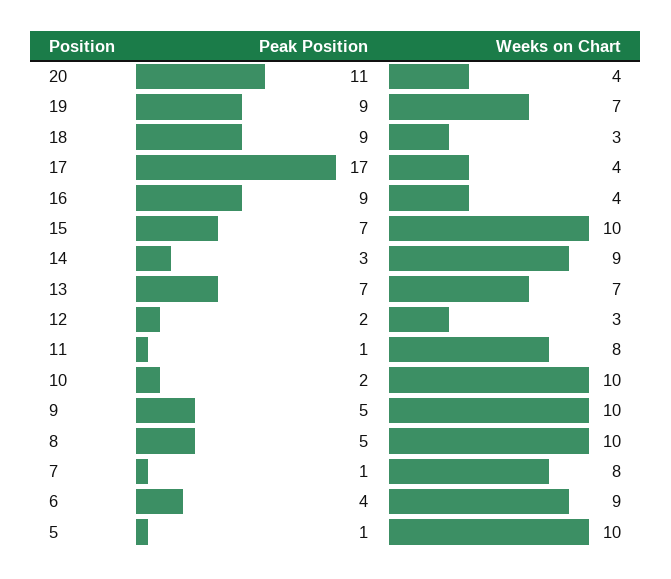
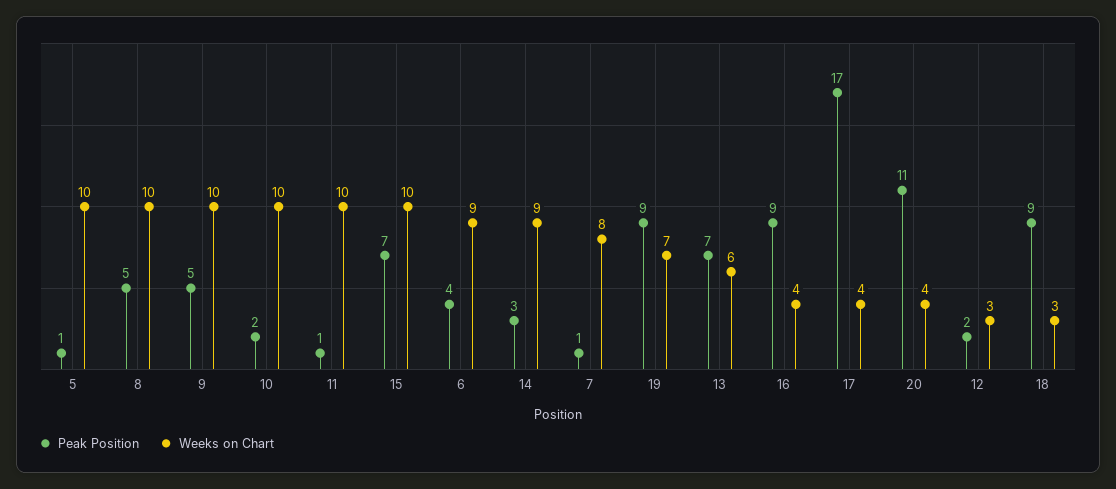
Weeks on Chart, 13: 7 -> 6
Weeks on Chart, 11: 8 -> 10

